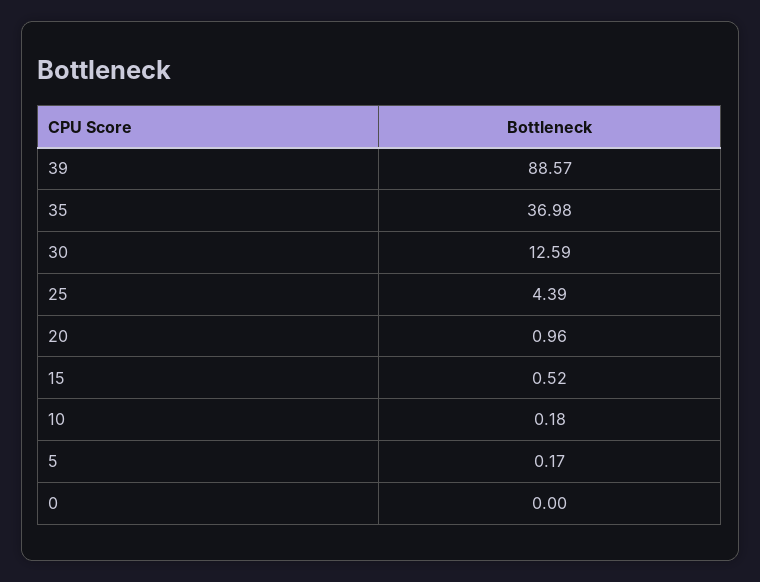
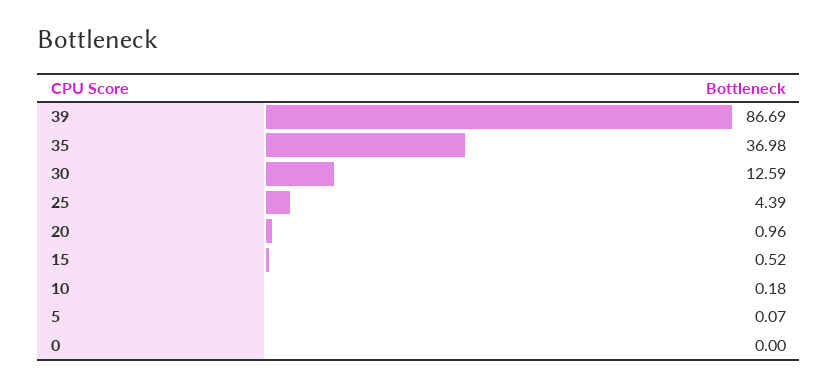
39: 88.57 -> 86.69
5: 0.17 -> 0.07

